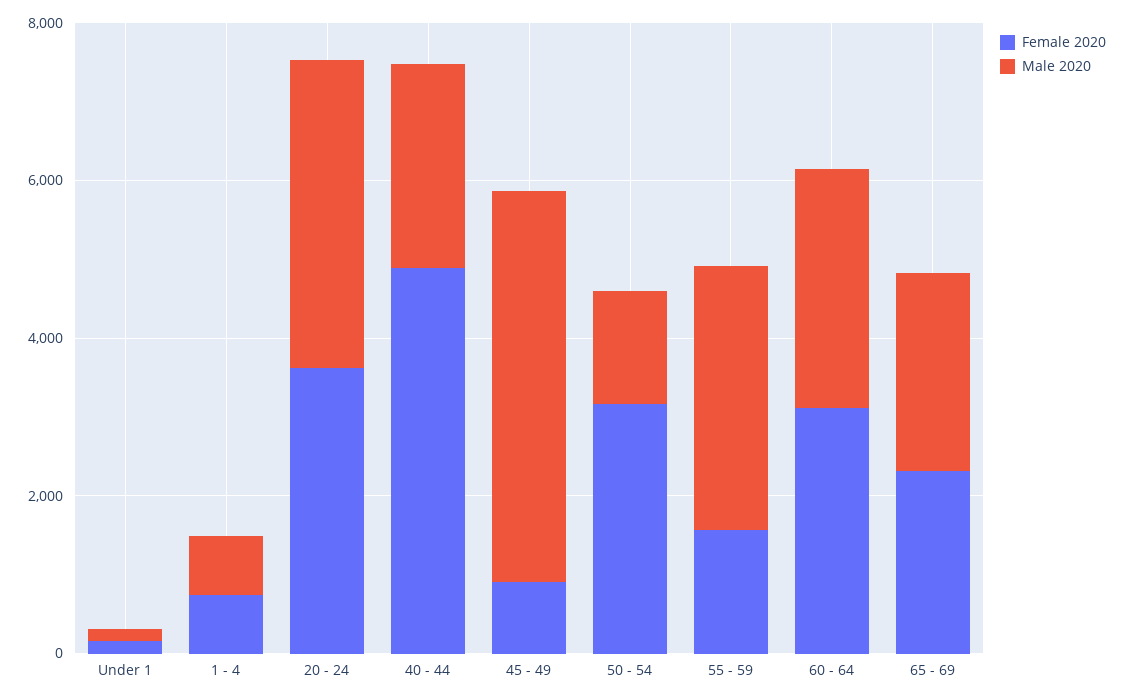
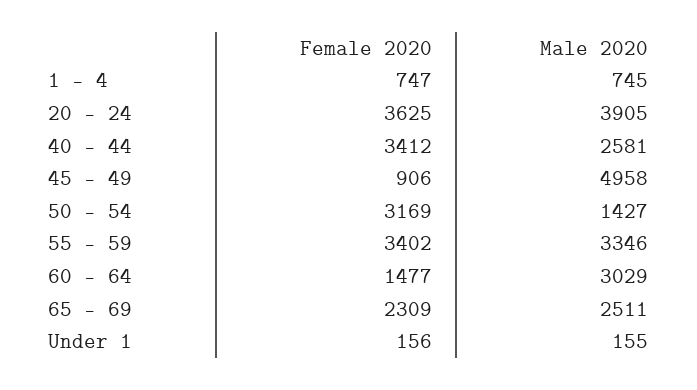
Female 2020, 40 - 44: 5000 -> 3412
Female 2020, 55 - 59: 1500 -> 3402
Female 2020, 60 - 64: 3000 -> 1477

